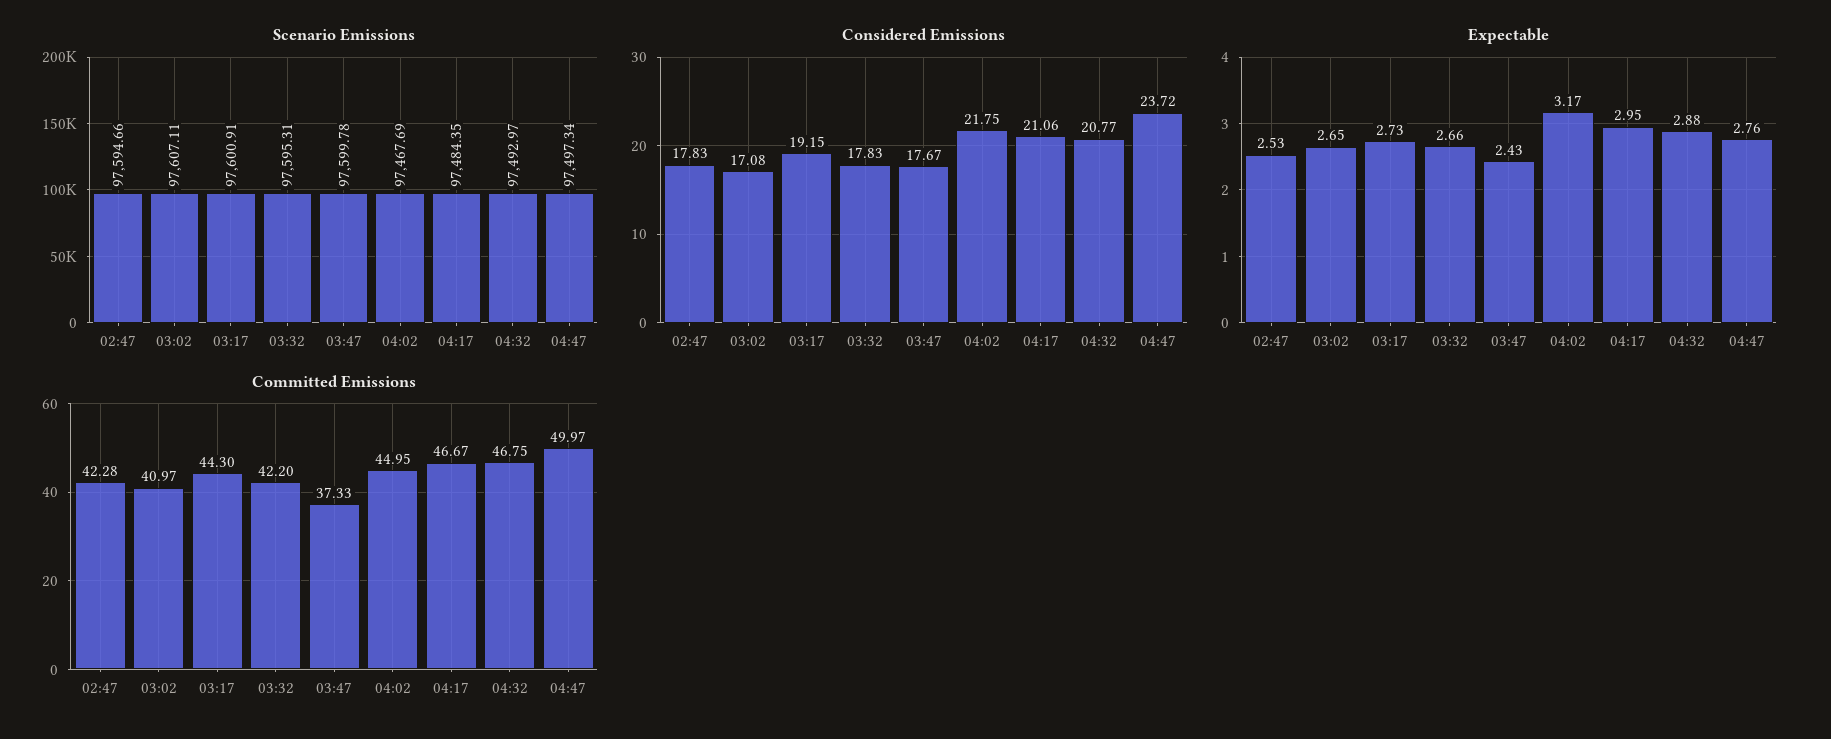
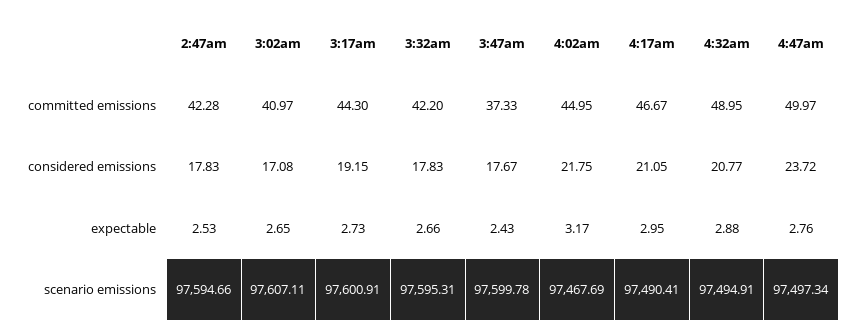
Scenario Emissions, 04:17: 97484.35 -> 97490.41
Scenario Emissions, 04:32: 97492.97 -> 97494.91
Considered Emissions, 04:17: 21.06 -> 21.05
Committed Emissions, 04:32: 46.75 -> 48.95

